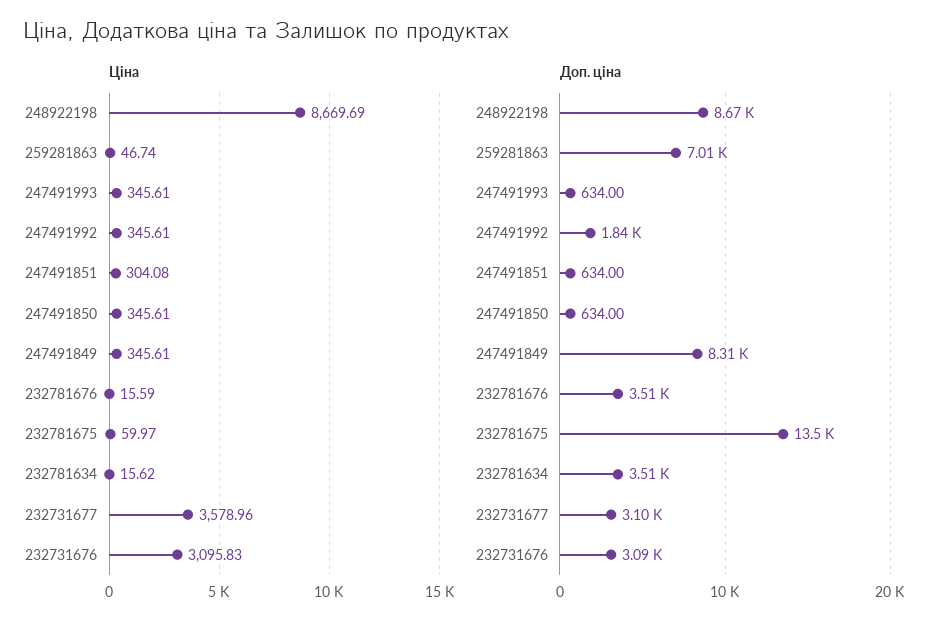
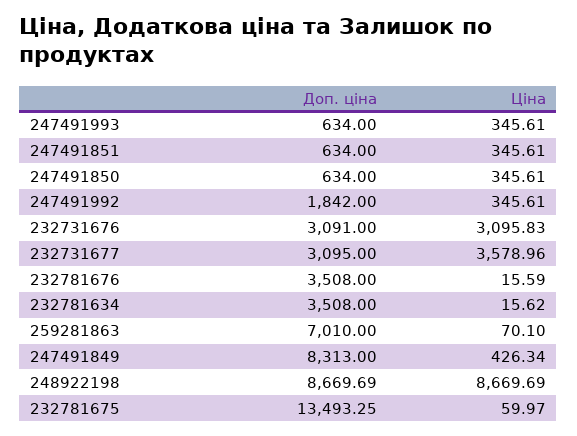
Ціна, 259281863: 46.74 -> 70.1
Ціна, 247491851: 304.08 -> 345.61
Ціна, 247491849: 345.61 -> 426.34

